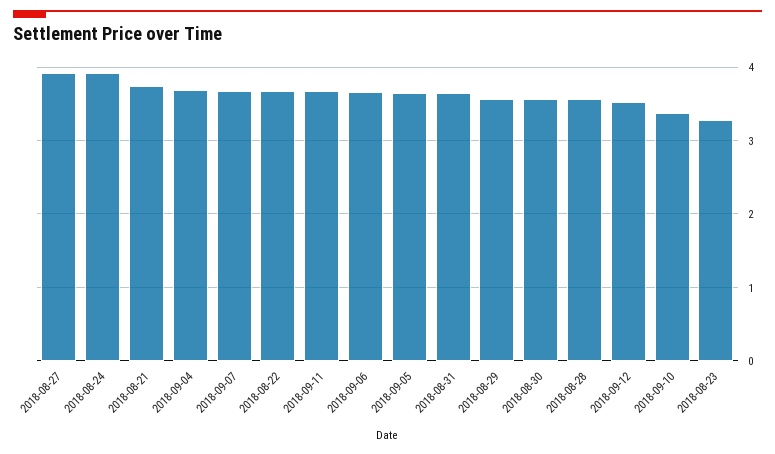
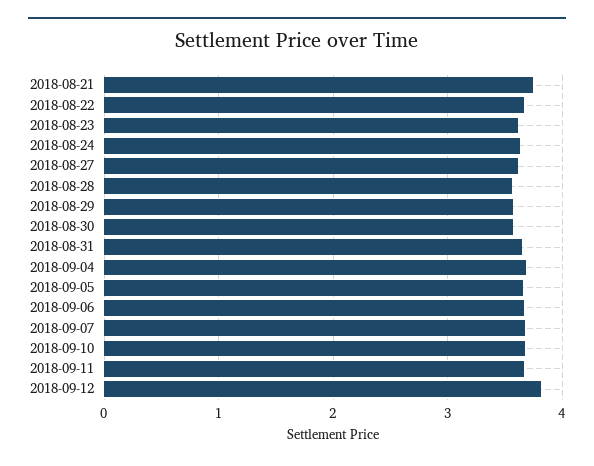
2018-08-27: 3.9 -> 3.6
2018-08-24: 3.9 -> 3.6
2018-09-12: 3.5 -> 3.8
2018-09-10: 3.4 -> 3.7
2018-08-23: 3.3 -> 3.6

